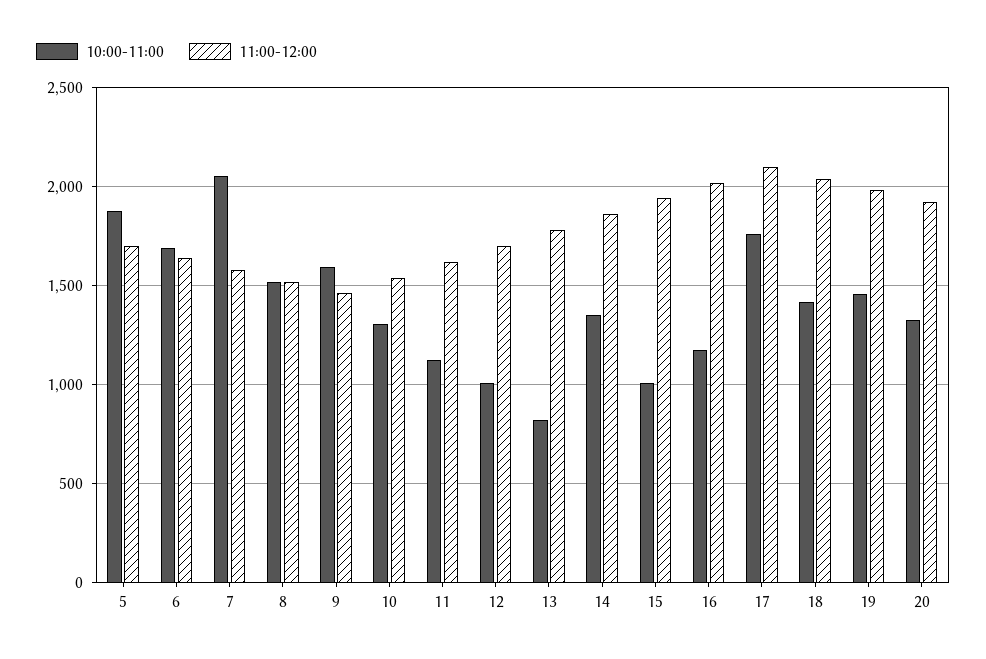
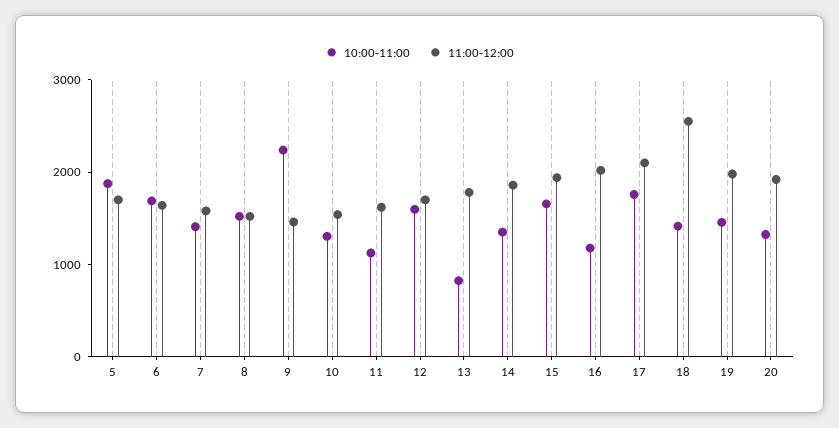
10:00-11:00, 7: 2050 -> 1400
10:00-11:00, 9: 1600 -> 2200
10:00-11:00, 12: 1000 -> 1600
10:00-11:00, 15: 1000 -> 1600
11:00-12:00, 18: 2050 -> 2600

